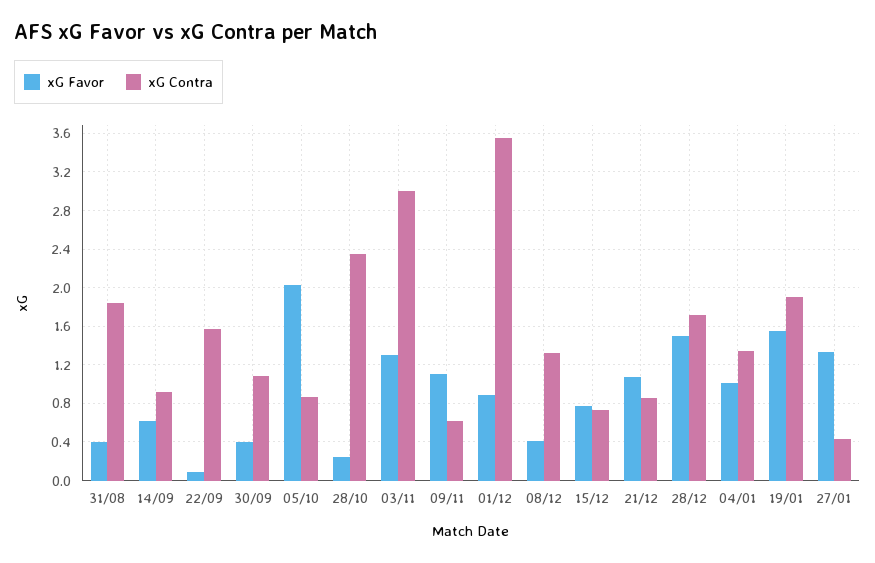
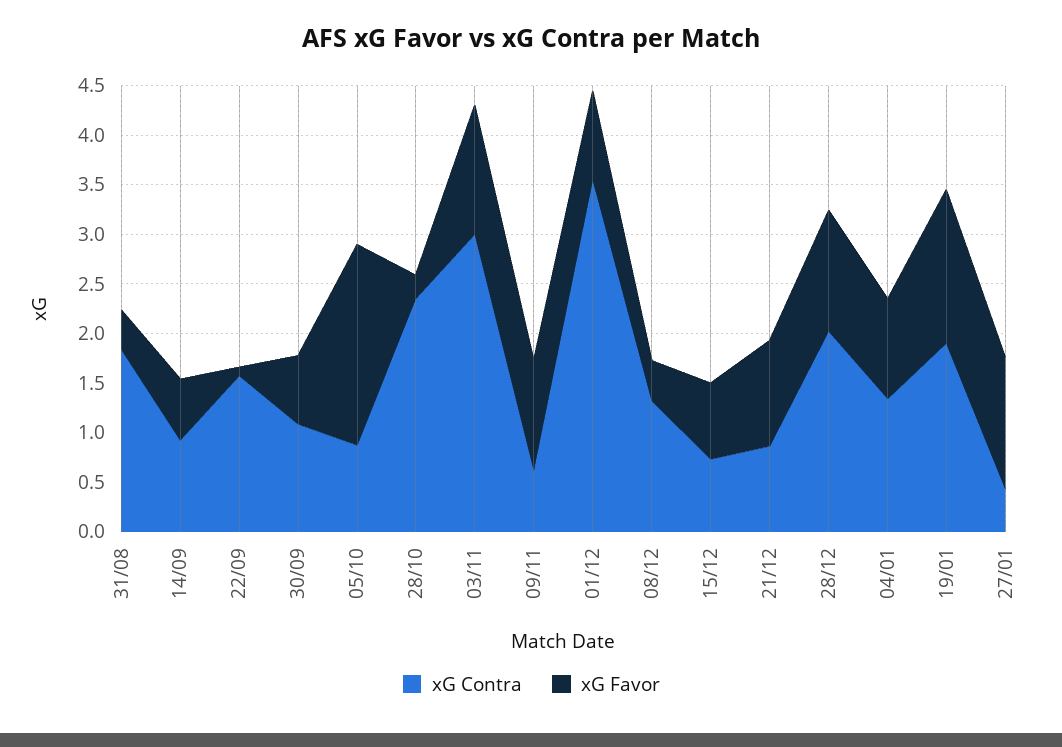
xG Favor, 30/09: 0.4 -> 0.7
xG Favor, 28/12: 1.5 -> 1.2
xG Contra, 28/12: 1.7 -> 2

